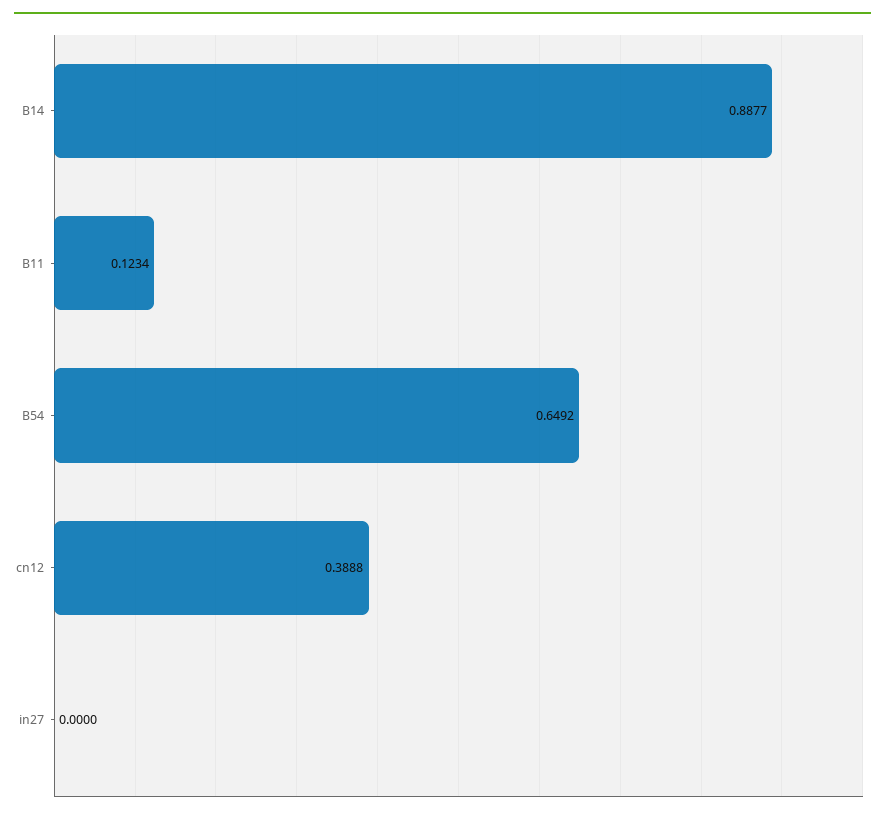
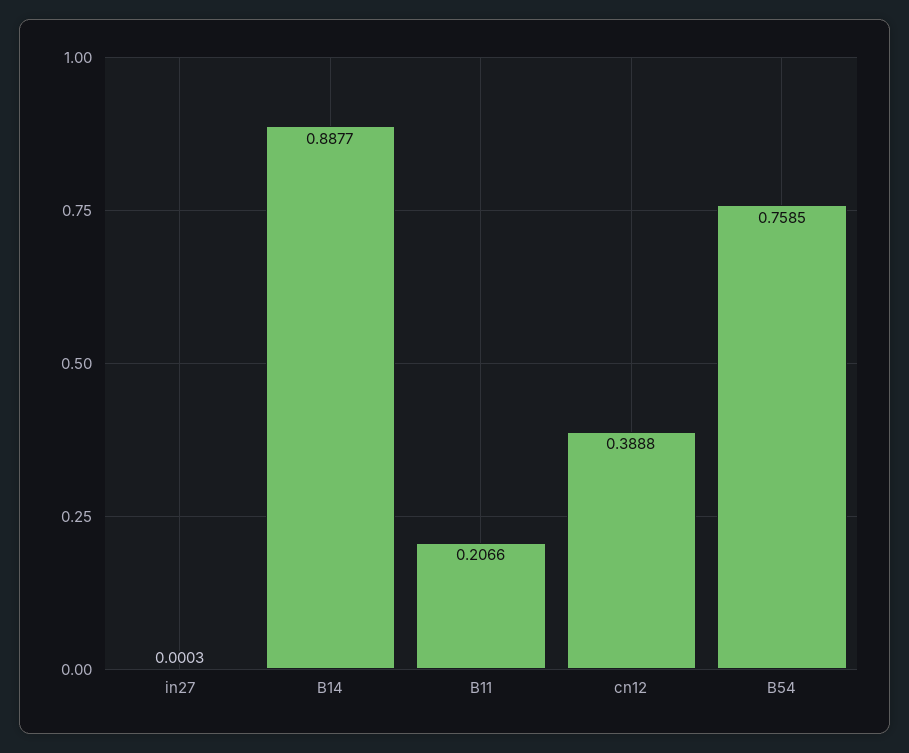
B11: 0.1234 -> 0.2066
B54: 0.6492 -> 0.7585
in27: 0 -> 0.0003

